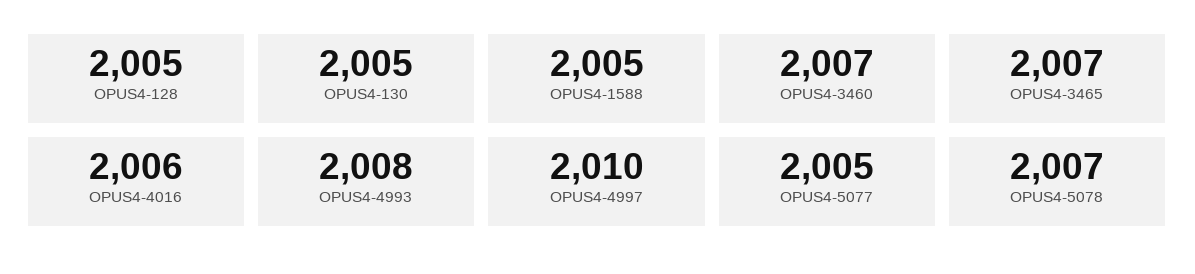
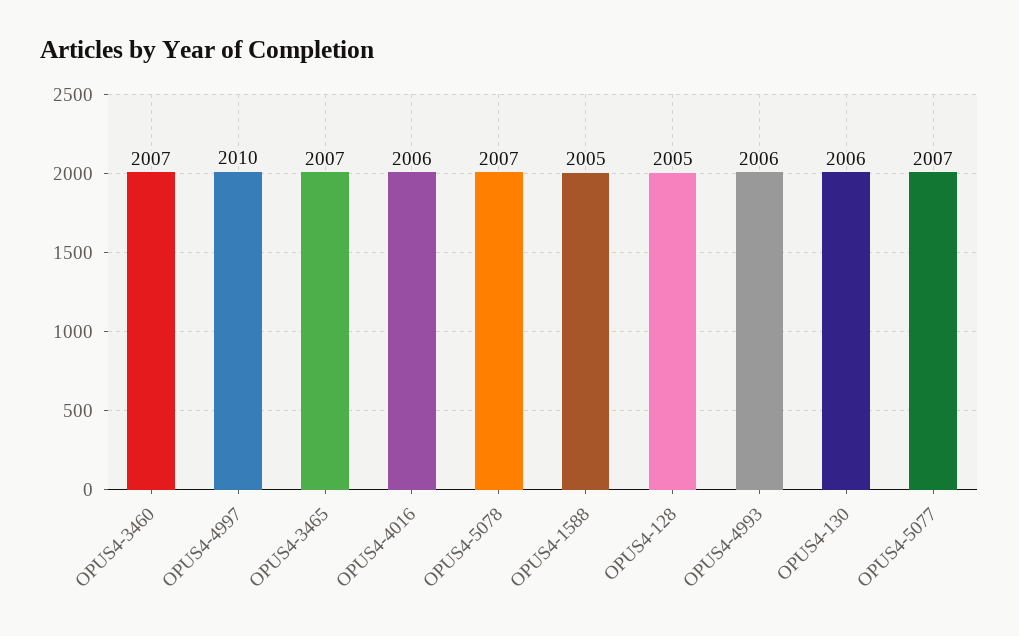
OPUS4-130: 2005 -> 2006
OPUS4-4993: 2008 -> 2006
OPUS4-5077: 2005 -> 2007

